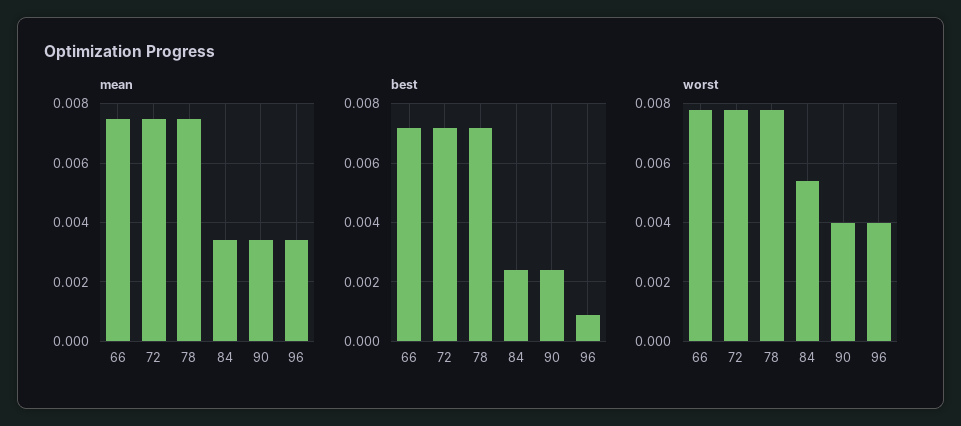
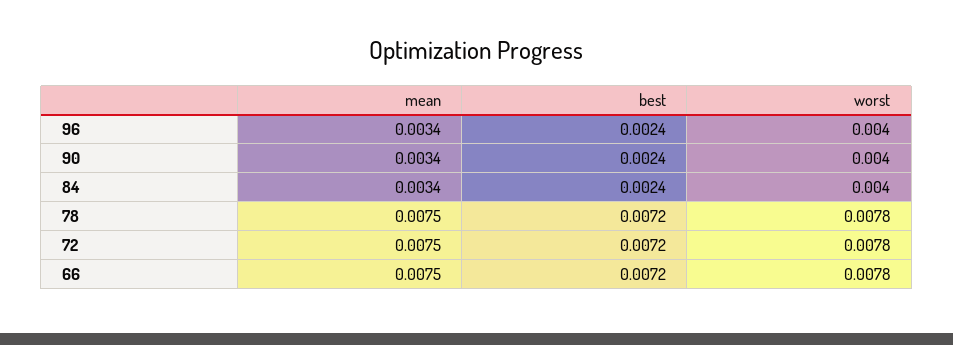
best, 96: 0.001 -> 0.0024
worst, 84: 0.0055 -> 0.004

